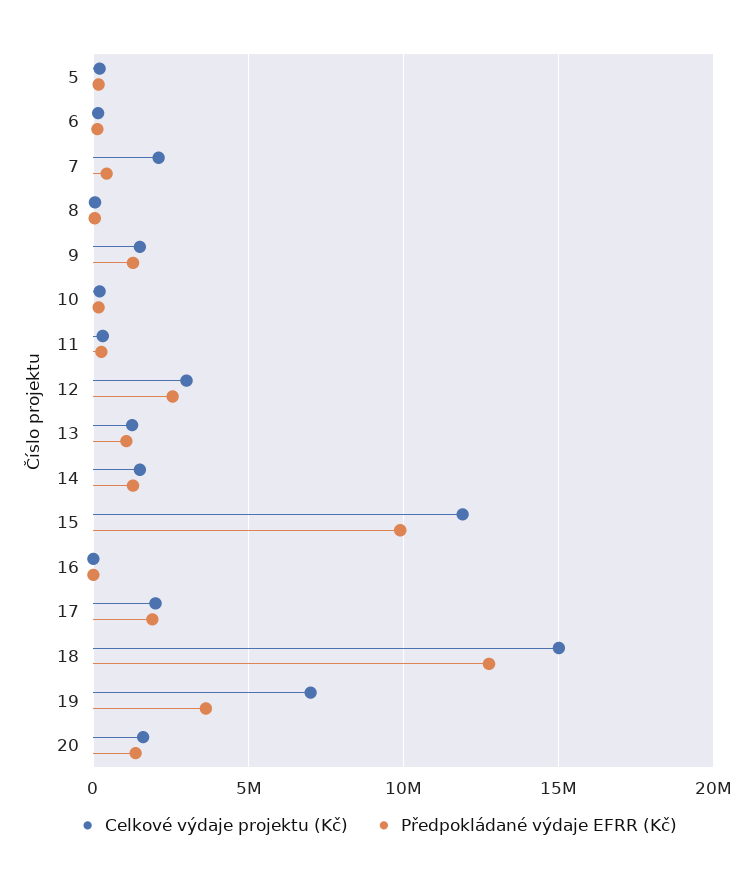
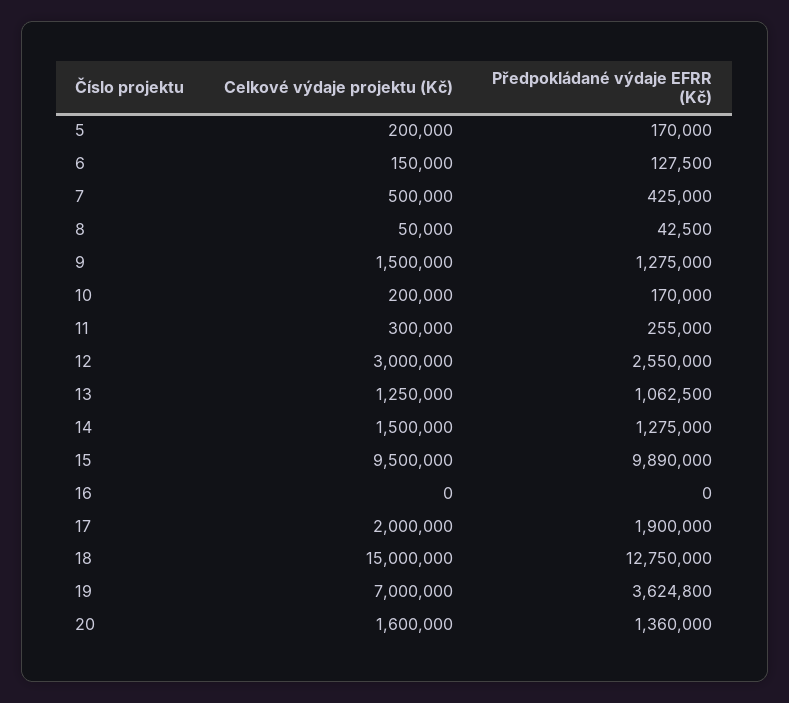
Celkové výdaje projektu (Kč), 7: 2000000 -> 500000
Celkové výdaje projektu (Kč), 15: 12000000 -> 9500000

